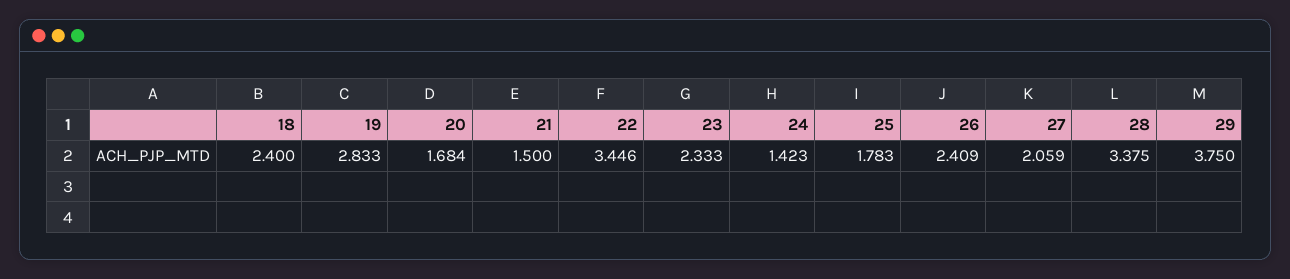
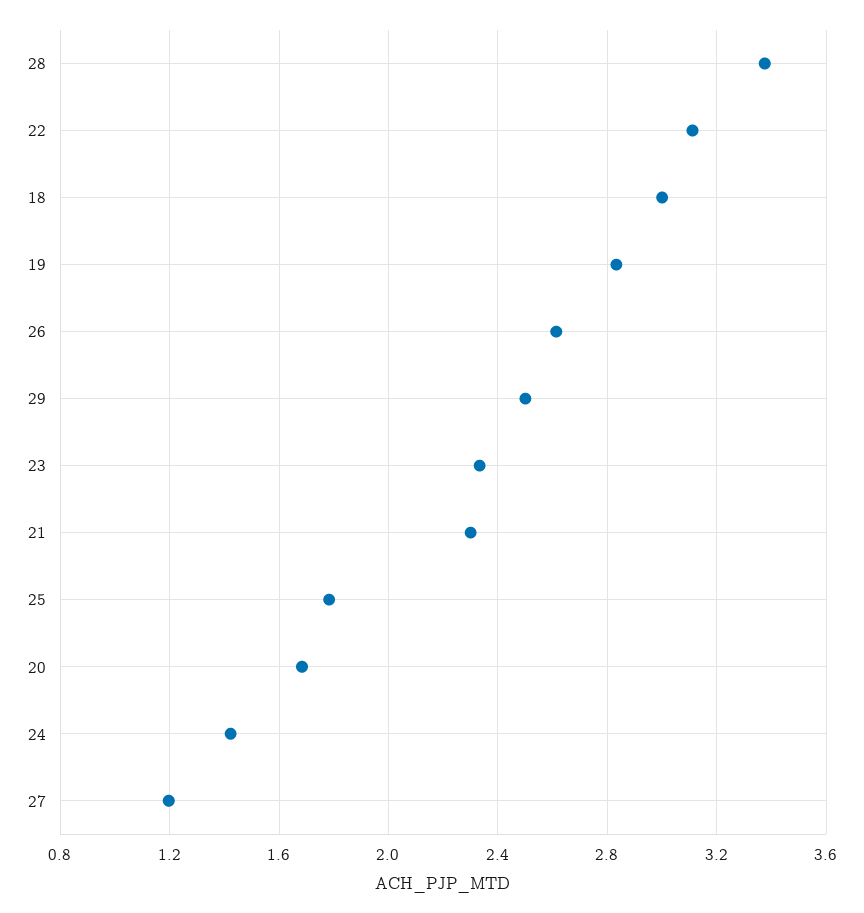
18: 2.4 -> 3
21: 1.5 -> 2.3
22: 3.446 -> 3.1
26: 2.409 -> 2.6
27: 2.059 -> 1.2
29: 3.75 -> 2.5

